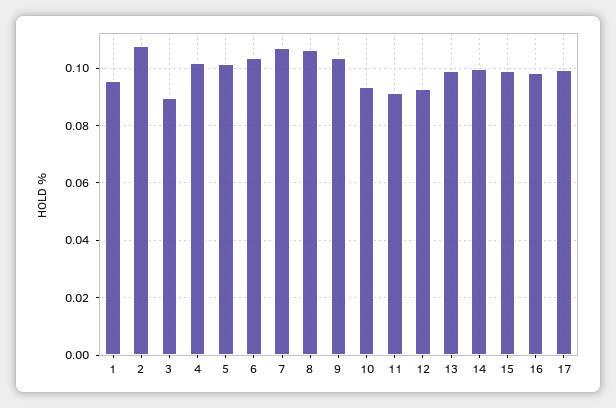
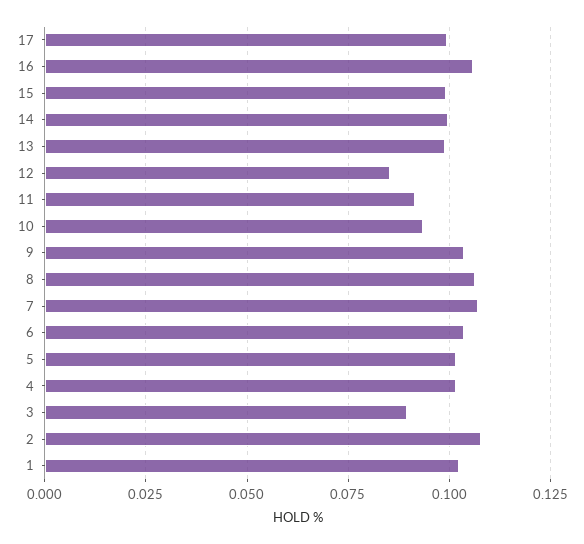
1: 0.095 -> 0.1025
12: 0.0925 -> 0.085
16: 0.0975 -> 0.105

